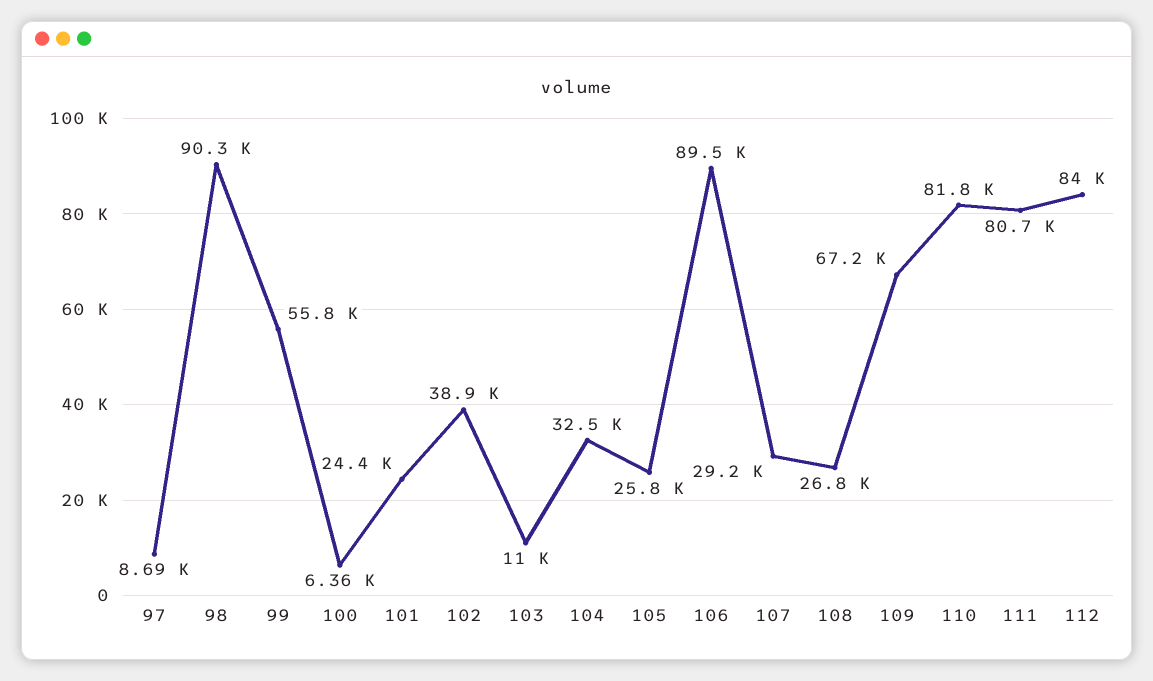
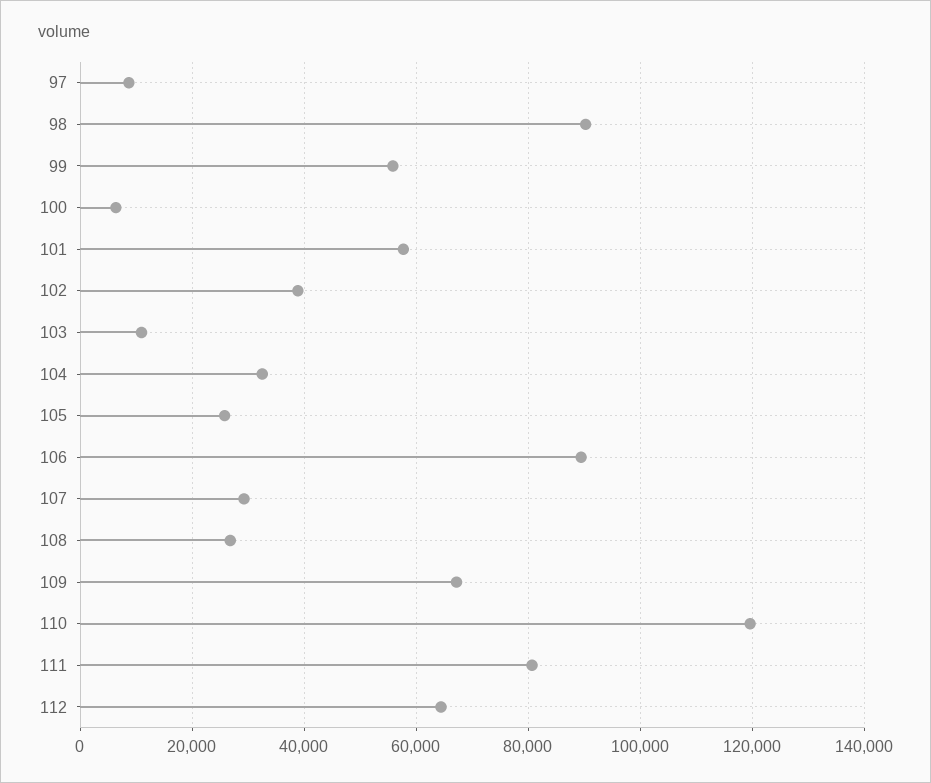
101: 24400 -> 58000
110: 81800 -> 120000
112: 84000 -> 64000

